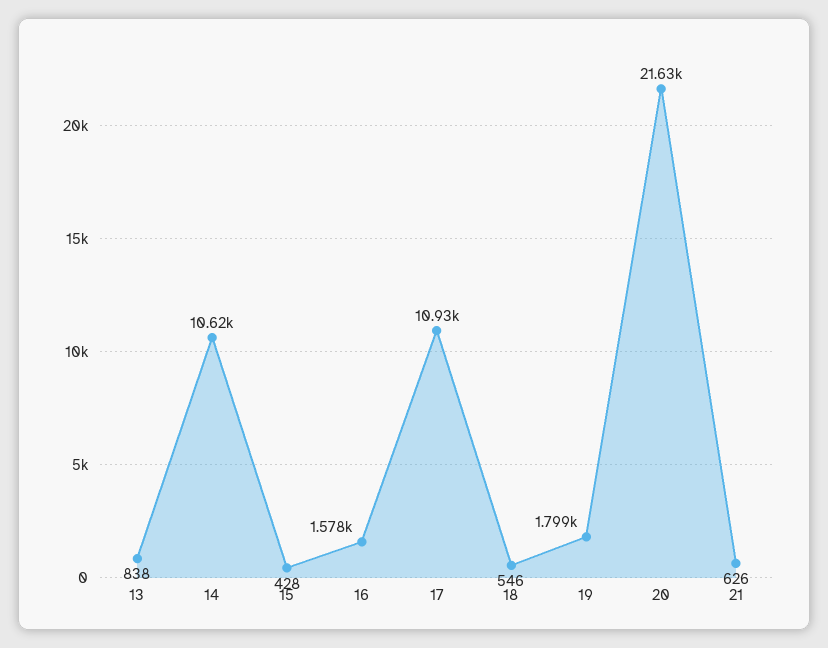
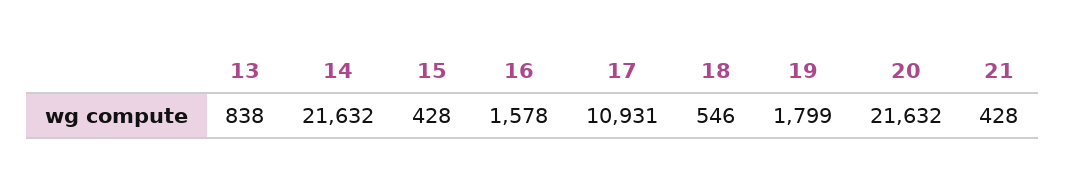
14: 10620 -> 21632
21: 626 -> 428

